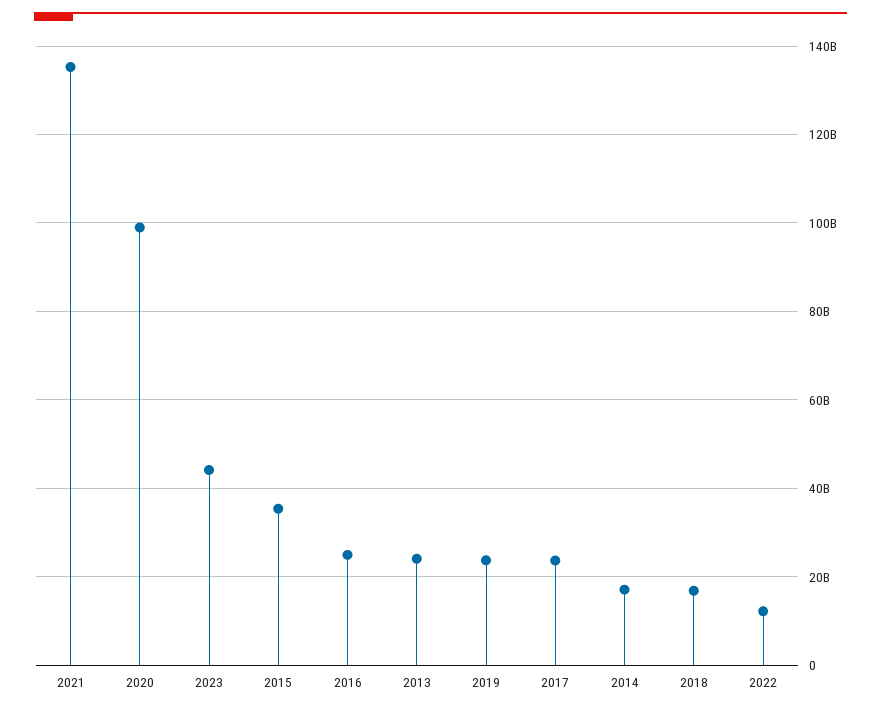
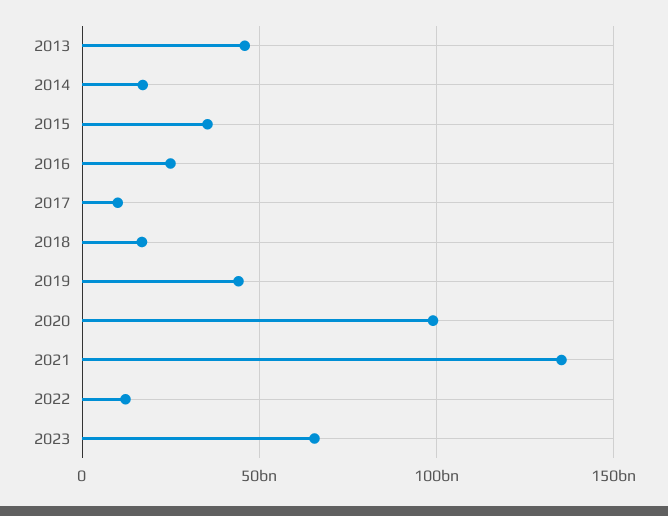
2023: 44000000000 -> 65000000000
2013: 24000000000 -> 45000000000
2019: 24000000000 -> 45000000000
2017: 24000000000 -> 10000000000

